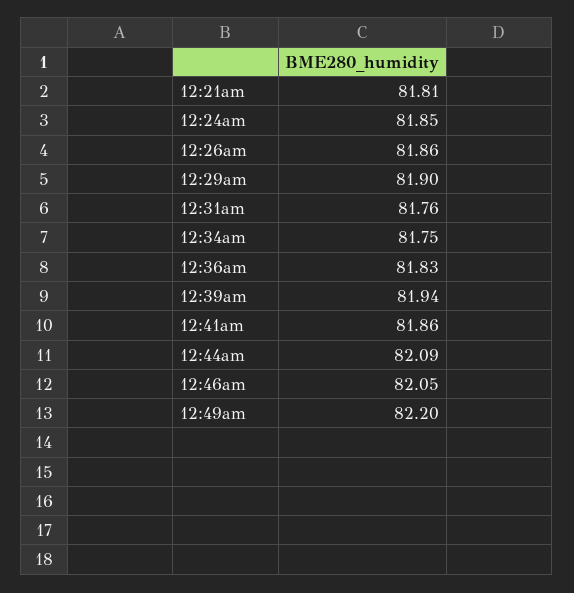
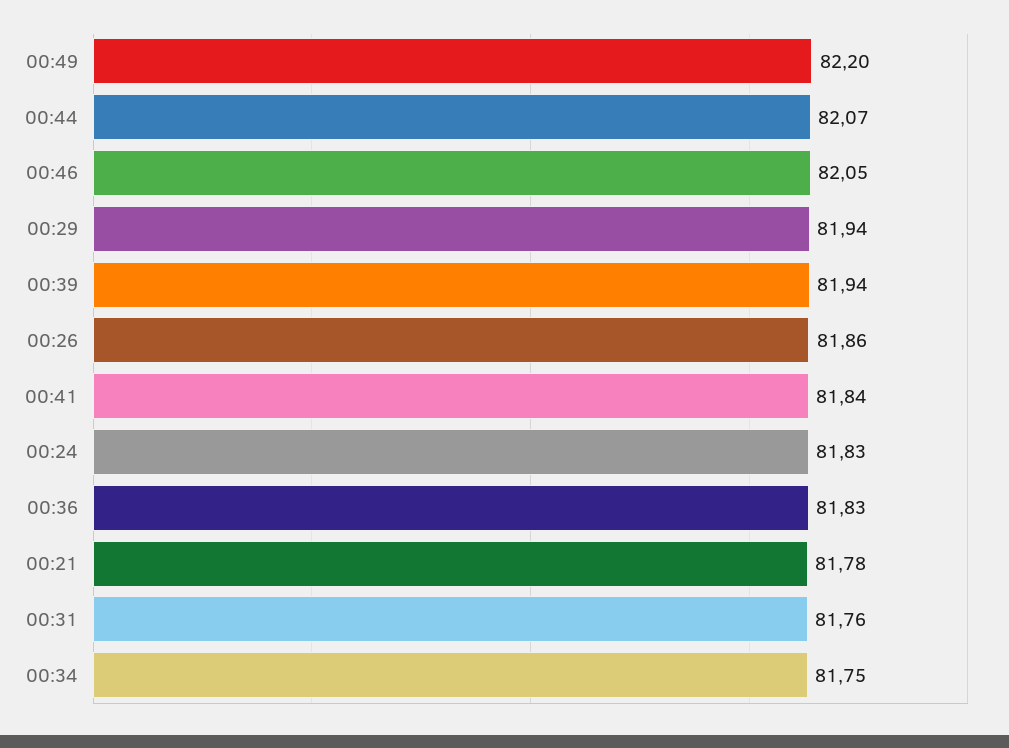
12:21am: 81.81 -> 81.78
12:24am: 81.85 -> 81.83
12:29am: 81.9 -> 81.94
12:41am: 81.86 -> 81.84
12:44am: 82.09 -> 82.07

